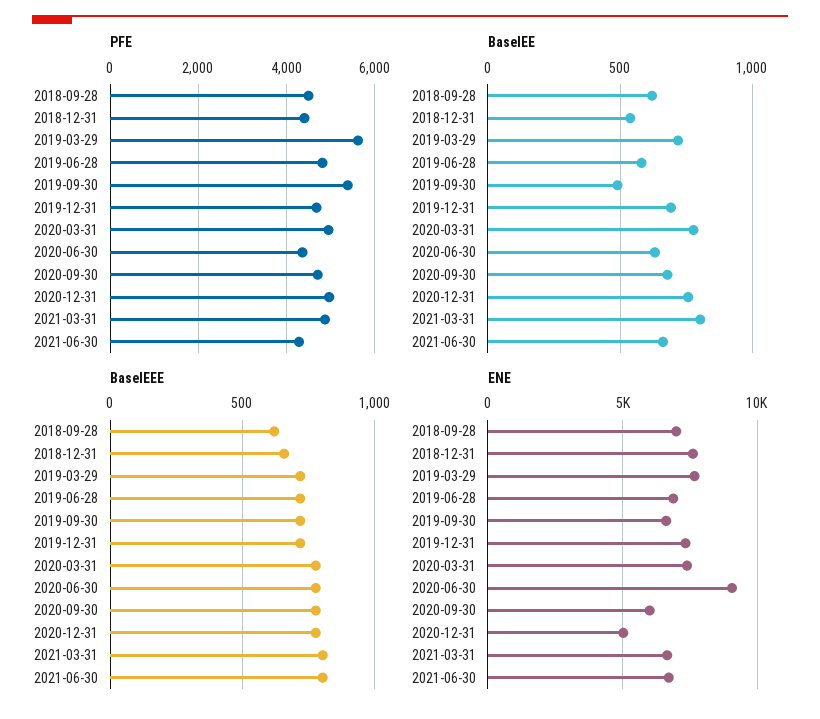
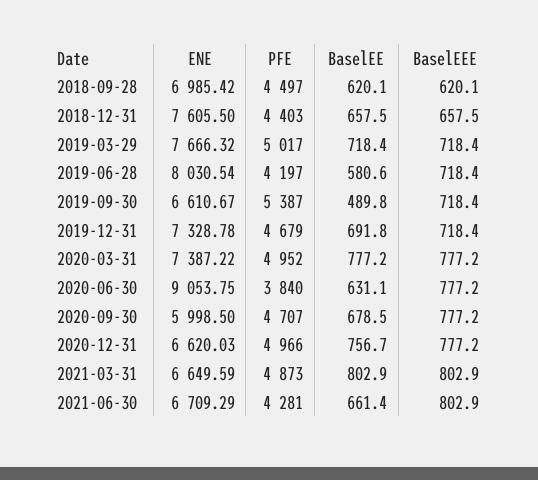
PFE, 2019-03-29: 5600 -> 5017
PFE, 2019-06-28: 4800 -> 4197
PFE, 2020-06-30: 4400 -> 3840
BaselEE, 2018-12-31: 550 -> 657.5
ENE, 2019-06-28: 7000 -> 8030.54
ENE, 2020-12-31: 5000 -> 6620.03

